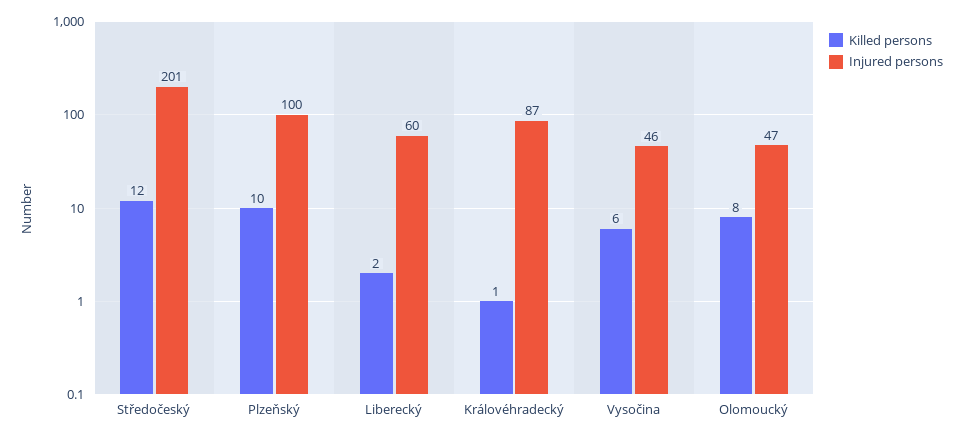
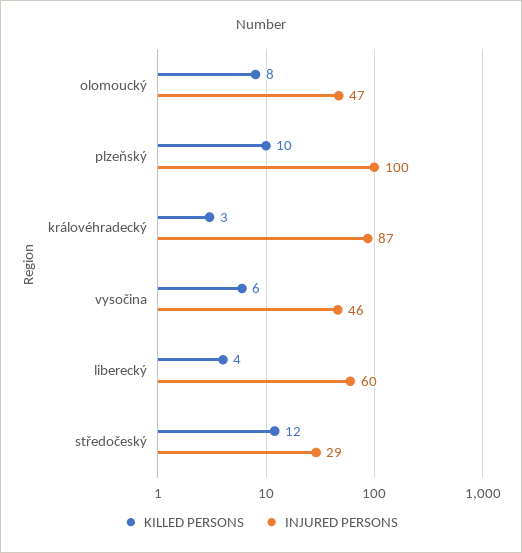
Injured persons, Středočeský: 201 -> 29
Killed persons, Liberecký: 2 -> 4
Killed persons, Královéhradecký: 1 -> 3

